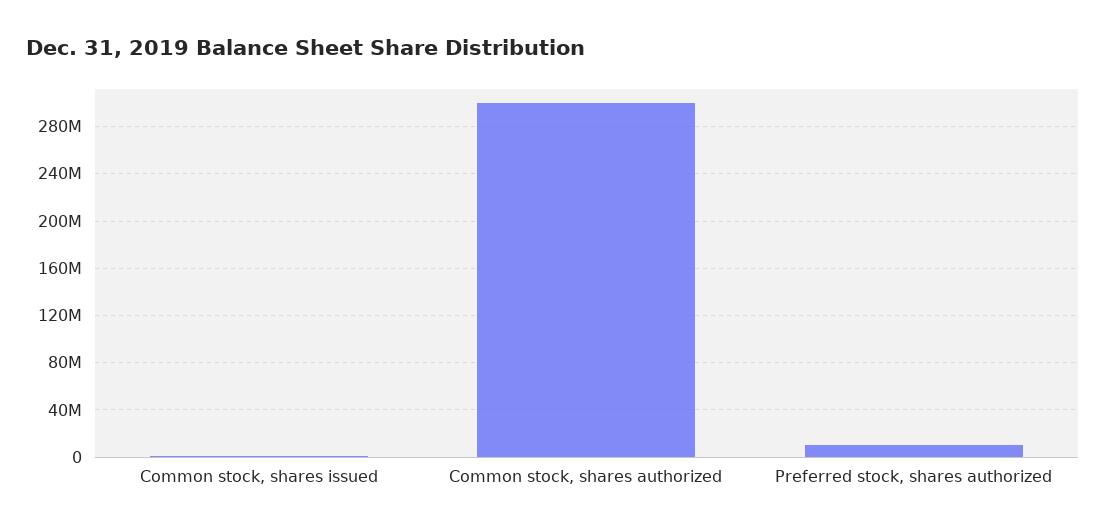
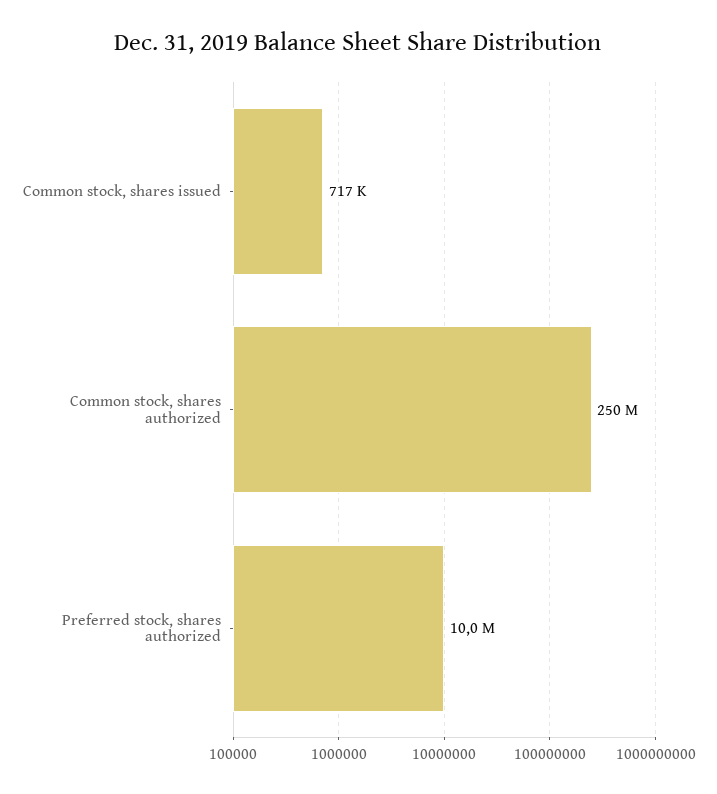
Common stock, shares authorized: 300000000 -> 250000000

